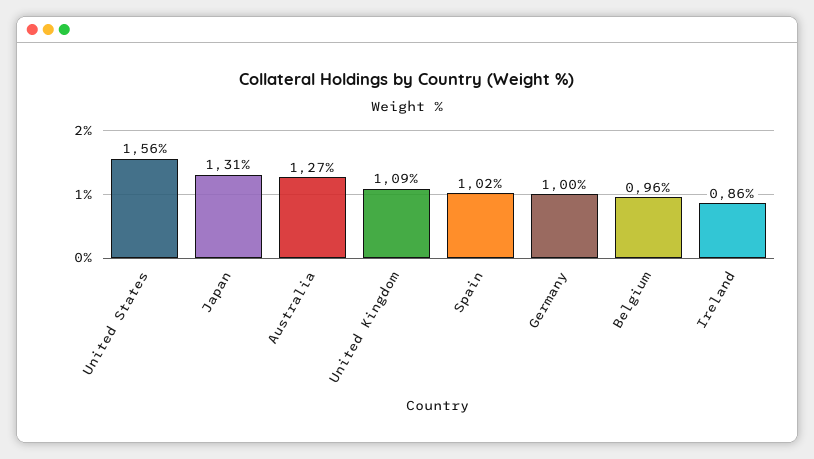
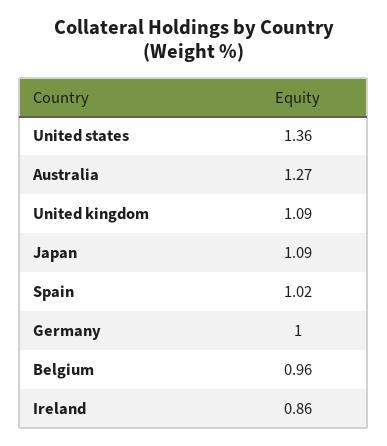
United States: 1.56 -> 1.36
Japan: 1.31 -> 1.09

